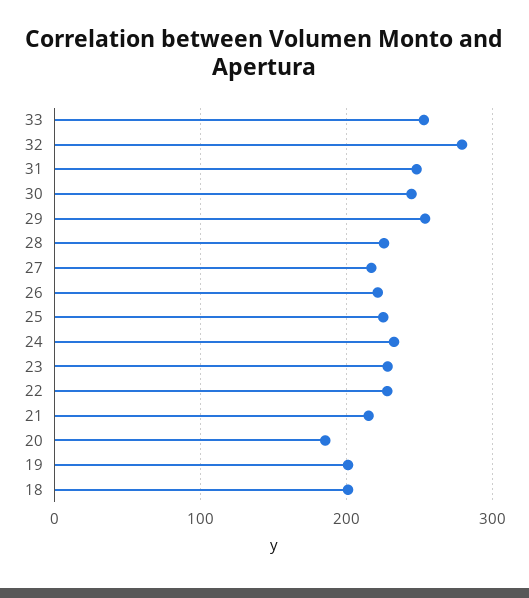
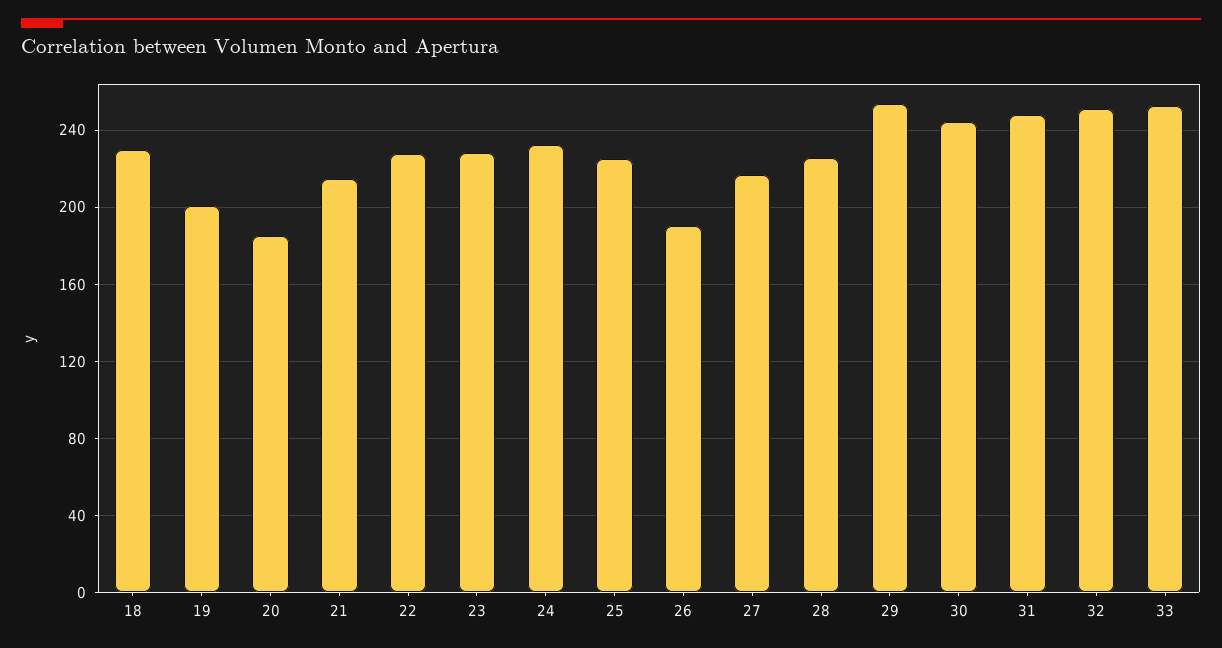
32: 280 -> 250
26: 220 -> 190
18: 200 -> 230

